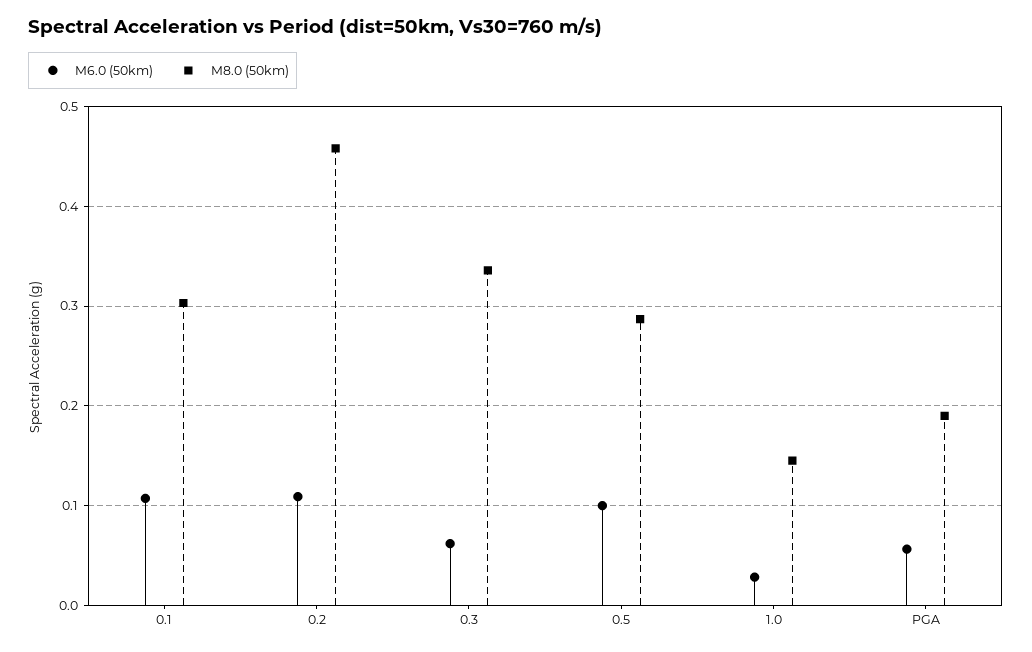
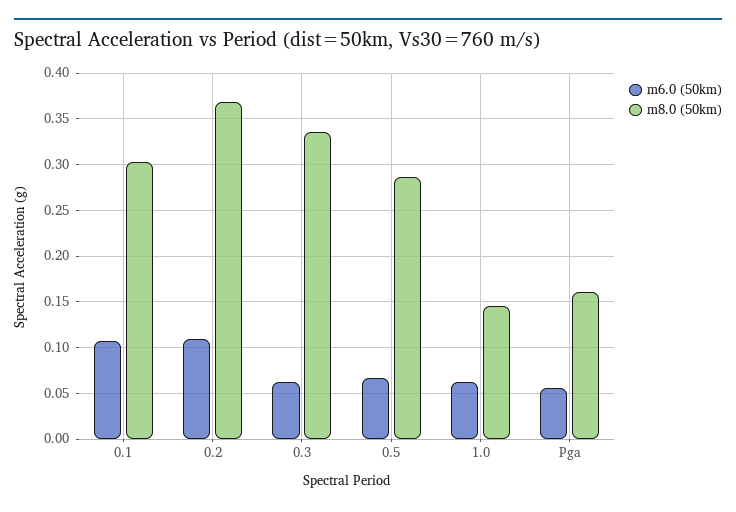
M8.0 (50km), 0.2: 0.46 -> 0.37
M6.0 (50km), 0.5: 0.1 -> 0.07
M6.0 (50km), 1.0: 0.03 -> 0.06
M8.0 (50km), PGA: 0.19 -> 0.16

